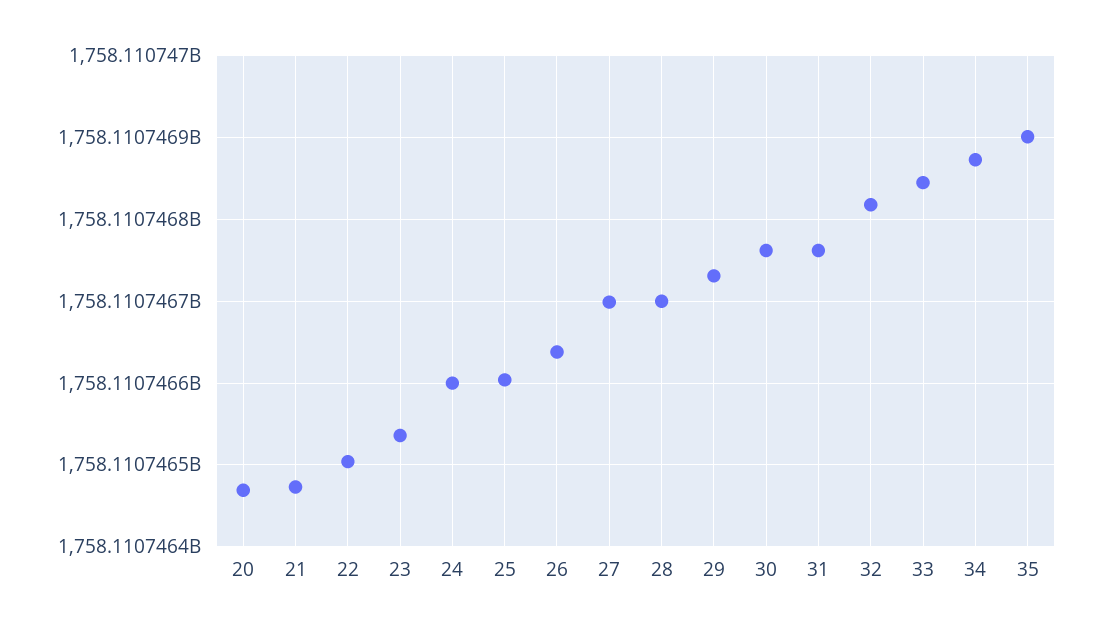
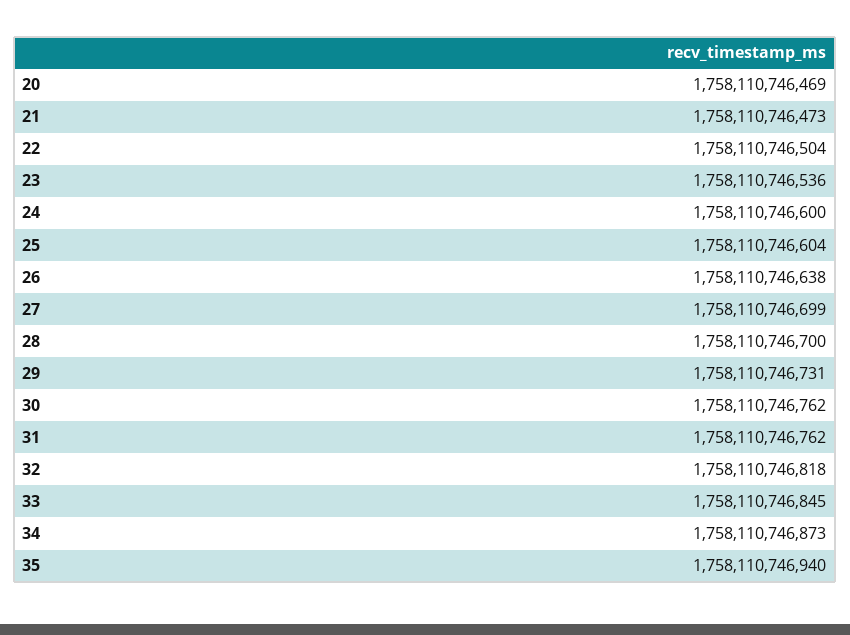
35: 1758110746900 -> 1758110746940

